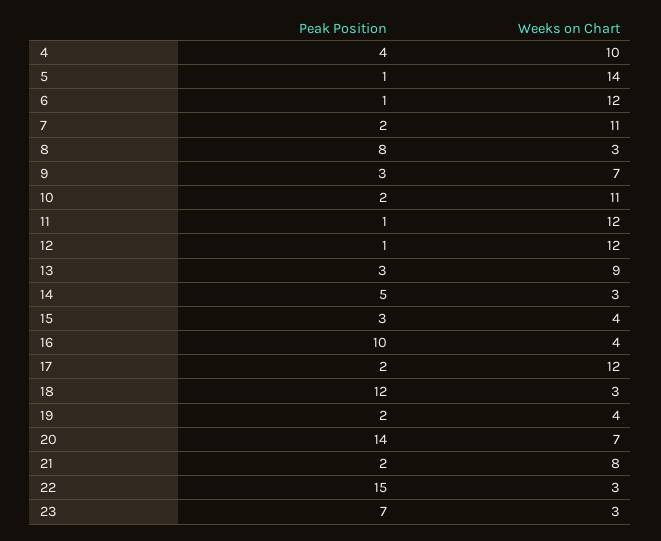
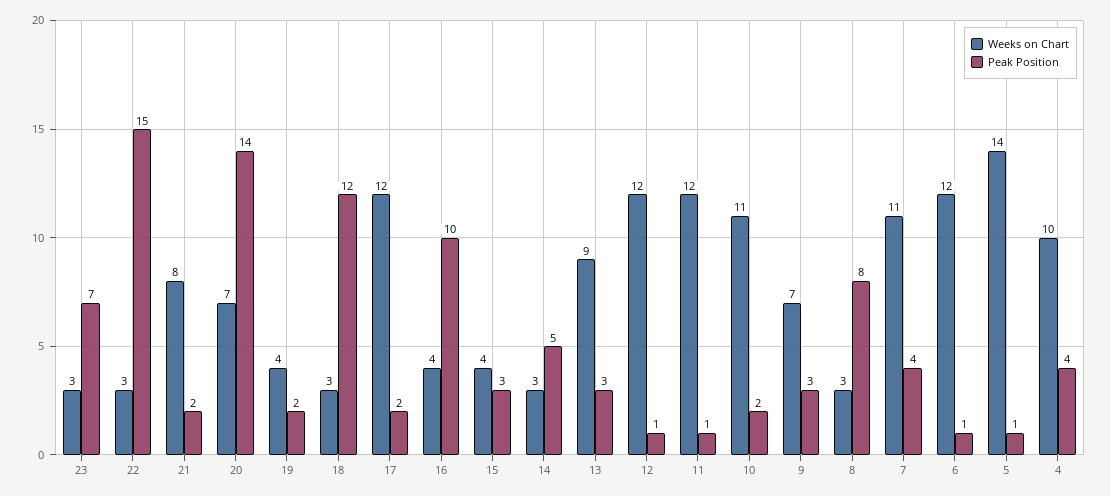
Peak Position, 7: 2 -> 4

